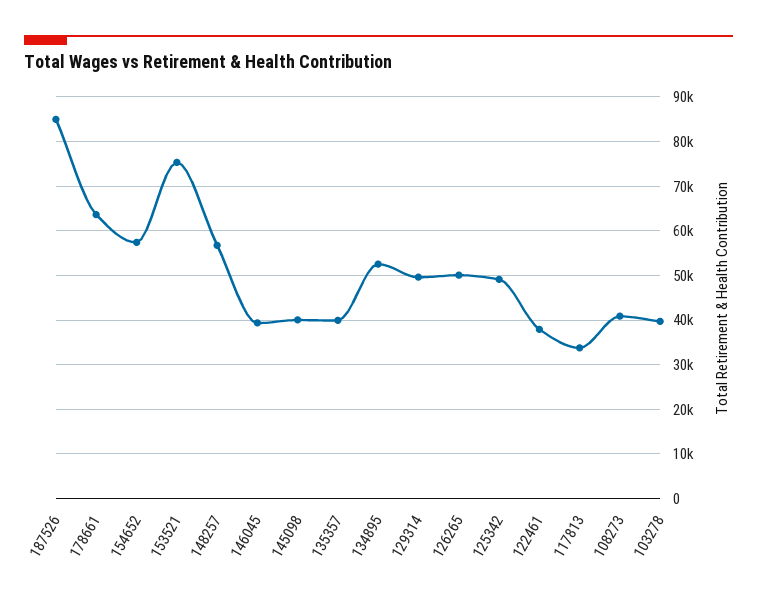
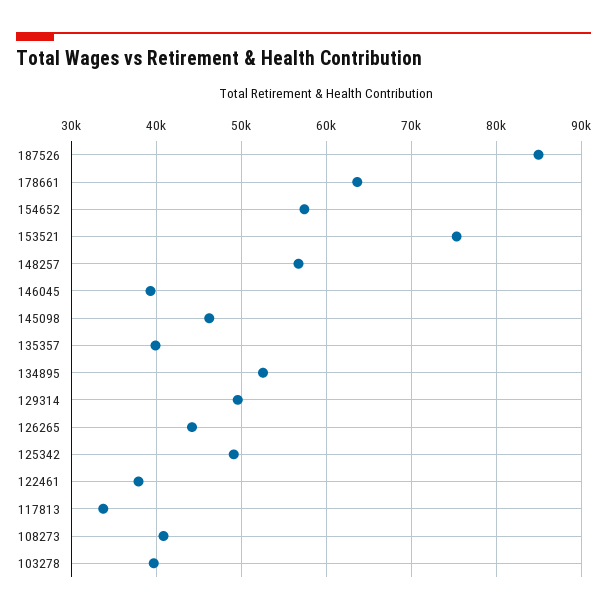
145098: 40000 -> 46000
126265: 50000 -> 44000

